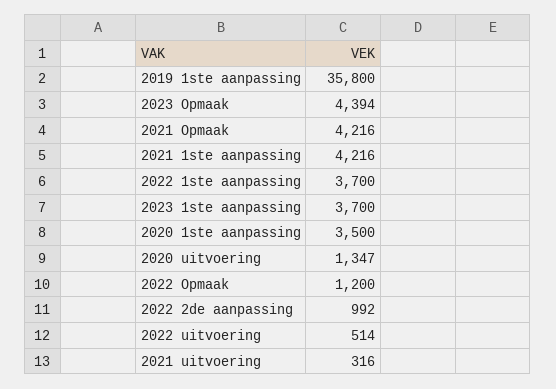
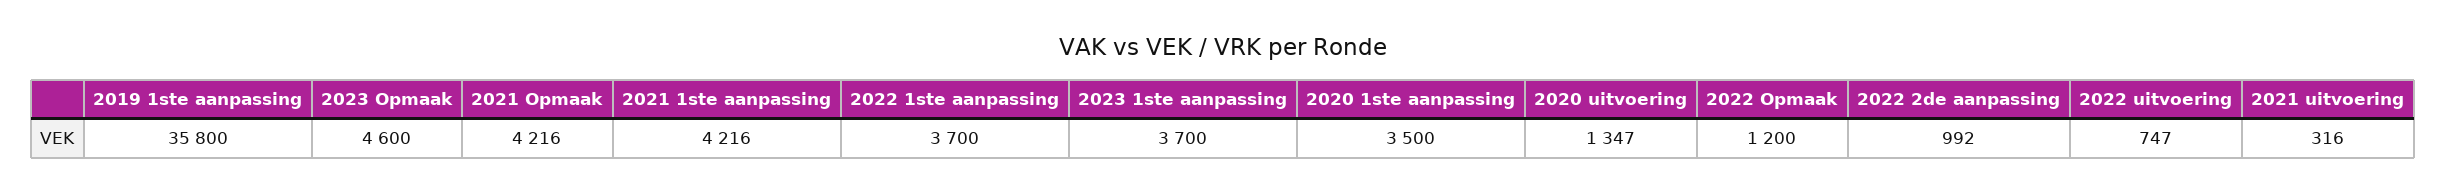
2023 Opmaak: 4394 -> 4600
2022 uitvoering: 514 -> 747

